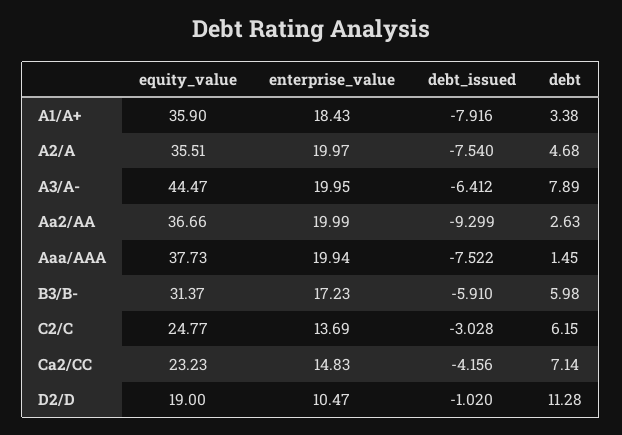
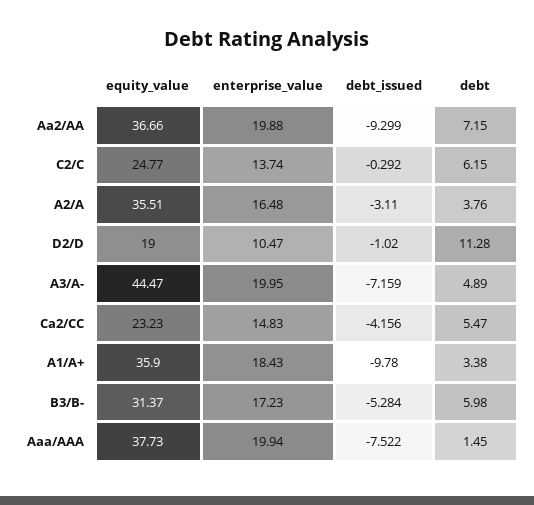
debt_issued, A1/A+: -7.916 -> -9.78
enterprise_value, A2/A: 19.97 -> 16.48
debt_issued, A2/A: -7.54 -> -3.11
debt, A2/A: 4.68 -> 3.76
debt_issued, A3/A-: -6.412 -> -7.159
debt, A3/A-: 7.89 -> 4.89
enterprise_value, Aa2/AA: 19.99 -> 19.88
debt, Aa2/AA: 2.63 -> 7.15
debt_issued, B3/B-: -5.91 -> -5.284
enterprise_value, C2/C: 13.69 -> 13.74
debt_issued, C2/C: -3.028 -> -0.292
debt, Ca2/CC: 7.14 -> 5.47

